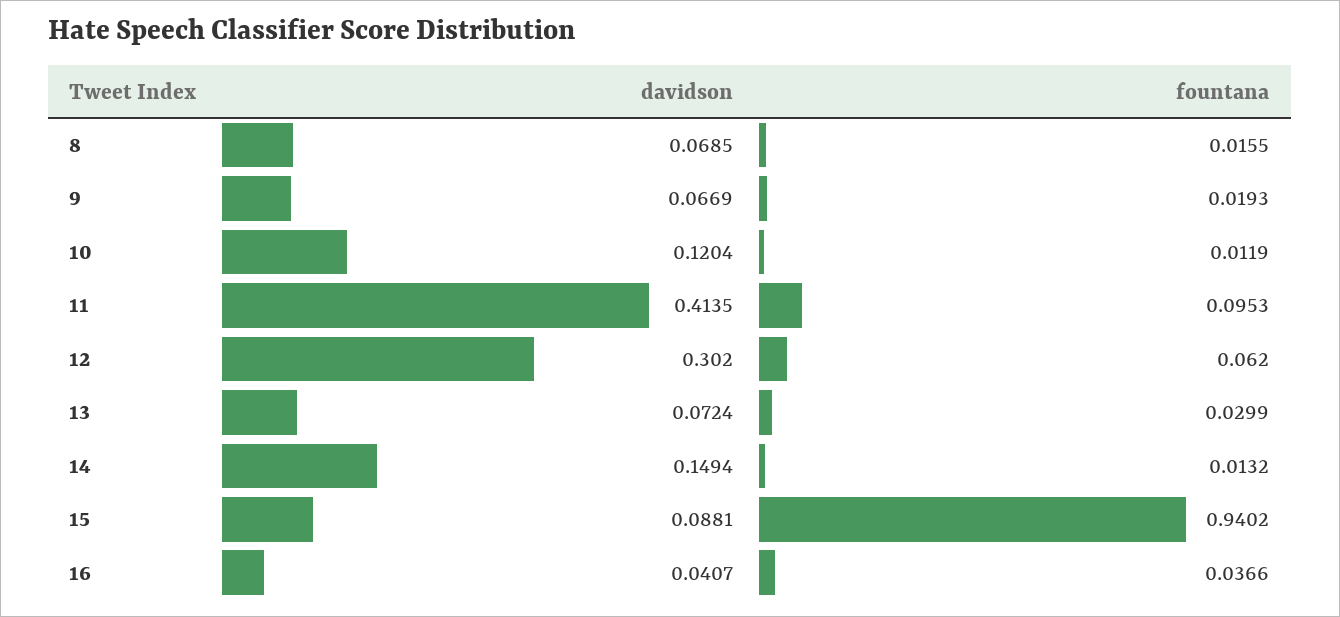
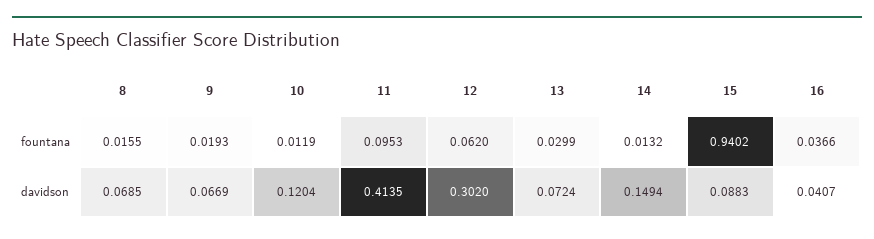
davidson, 15: 0.0881 -> 0.0883

